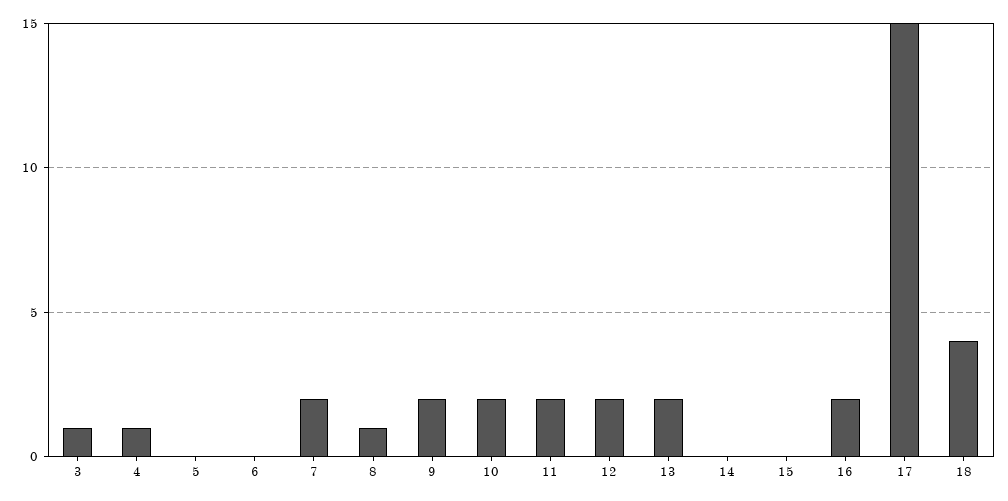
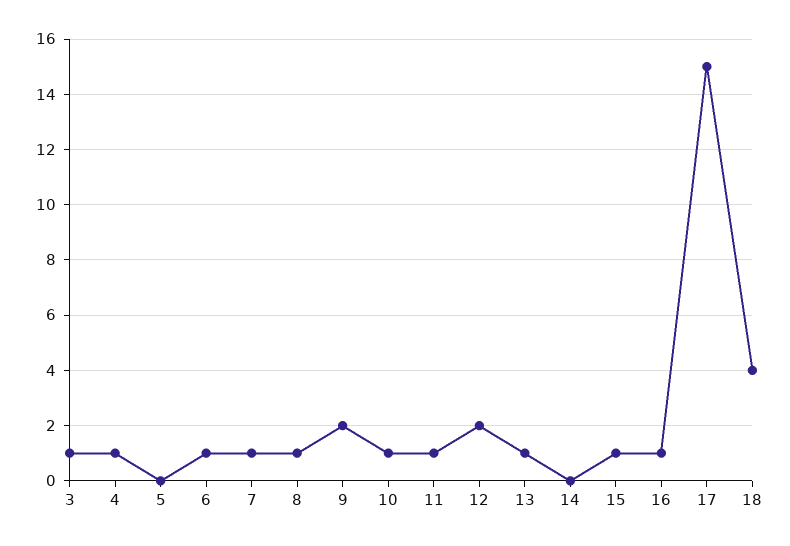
6: 0 -> 1
7: 2 -> 1
10: 2 -> 1
11: 2 -> 1
13: 2 -> 1
15: 0 -> 1
16: 2 -> 1

